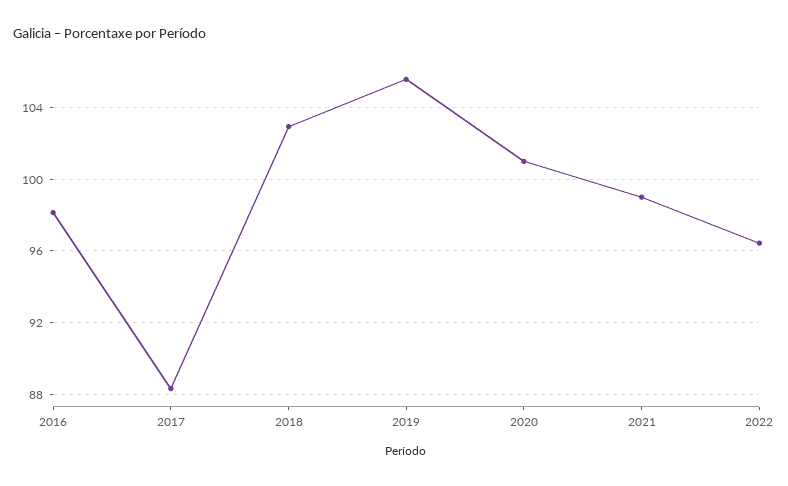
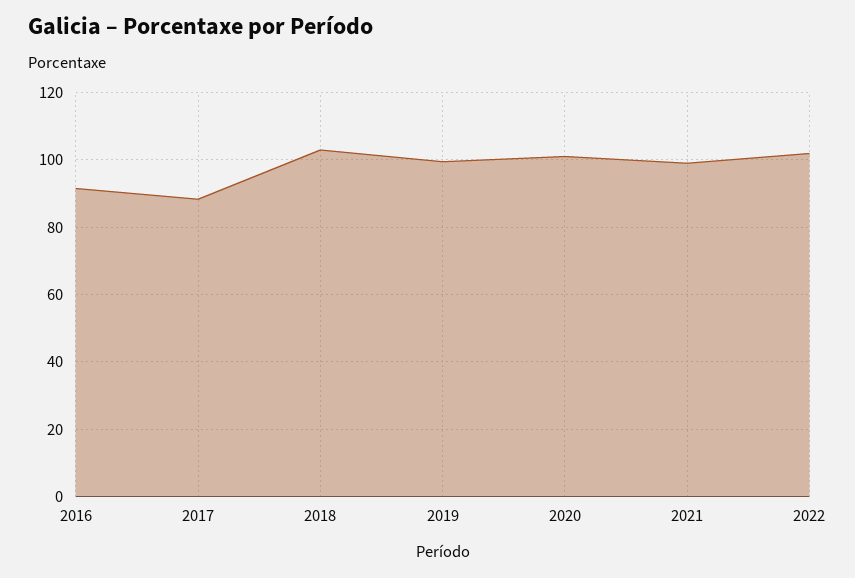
2016: 98 -> 92
2019: 105.5 -> 100
2022: 96.5 -> 102

